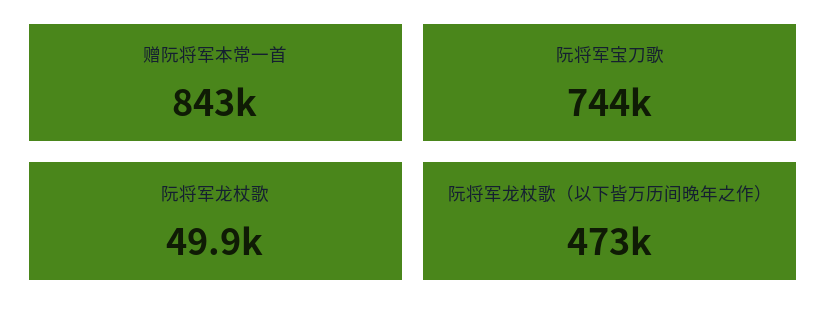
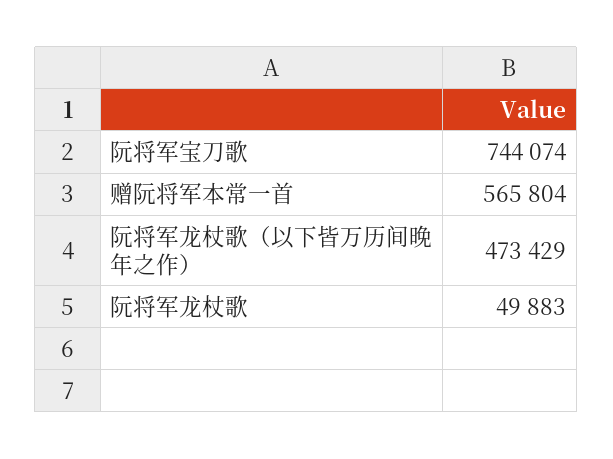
赠阮将军本常一首: 843000 -> 565804

